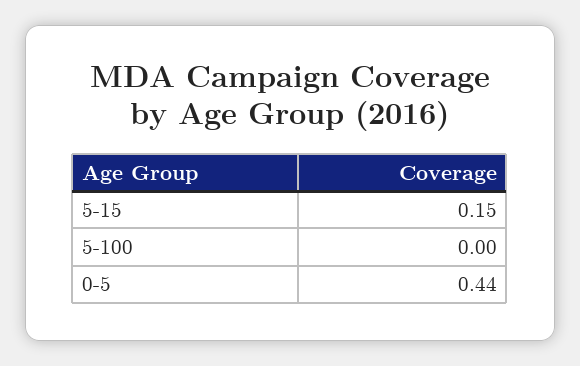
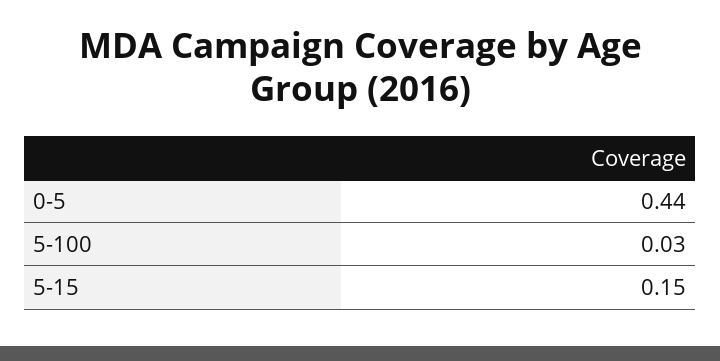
5-100: 0 -> 0.03

